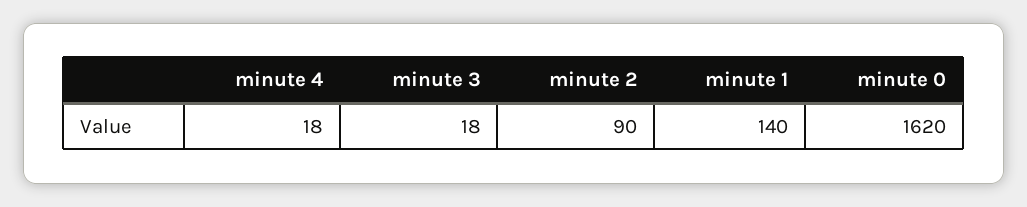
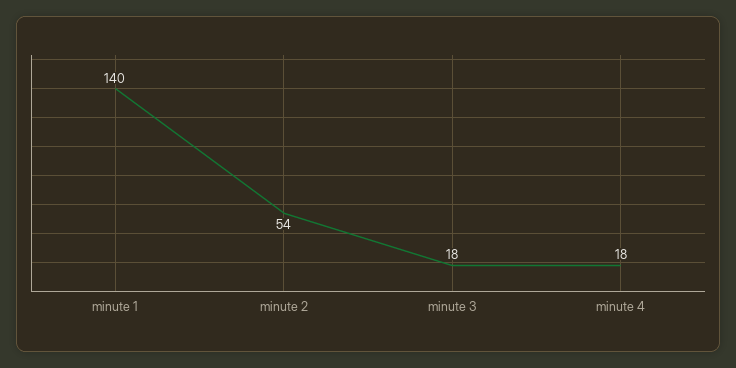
minute 2: 90 -> 54
minute 0: 1620 -> none

